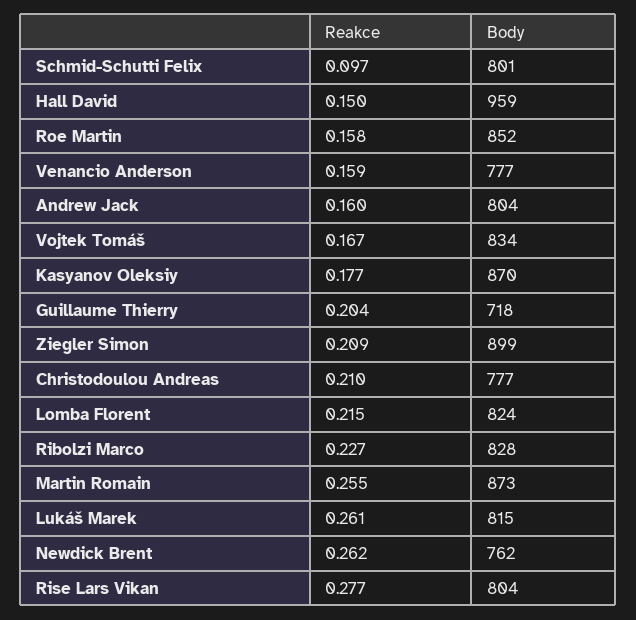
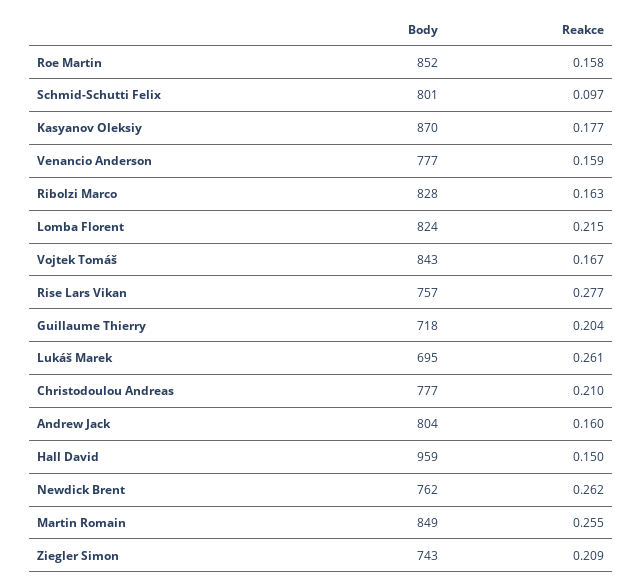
Body, Vojtek Tomáš: 834 -> 843
Body, Ziegler Simon: 899 -> 743
Reakce, Ribolzi Marco: 0.227 -> 0.163
Body, Martin Romain: 873 -> 849
Body, Lukáš Marek: 815 -> 695
Body, Rise Lars Vikan: 804 -> 757

